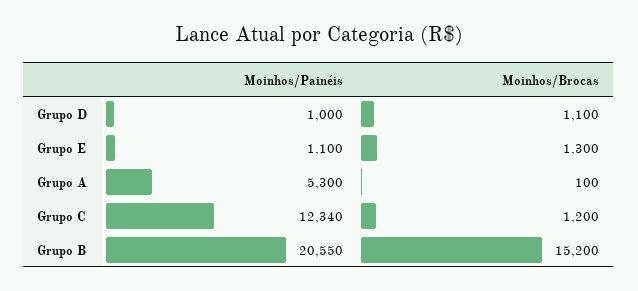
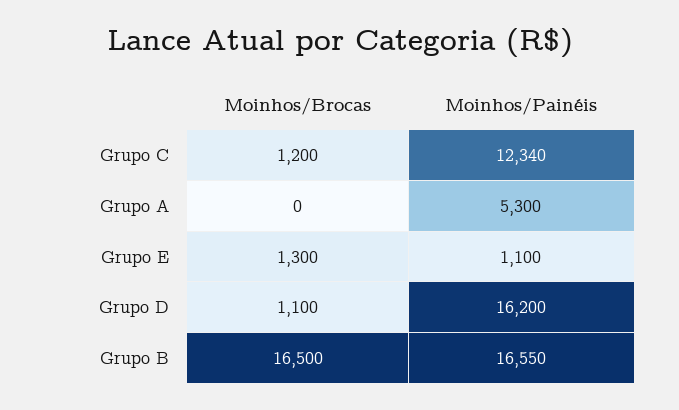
Moinhos/Painéis, Grupo D: 1000 -> 16200
Moinhos/Brocas, Grupo A: 100 -> 0
Moinhos/Painéis, Grupo B: 20550 -> 16550
Moinhos/Brocas, Grupo B: 15200 -> 16500

